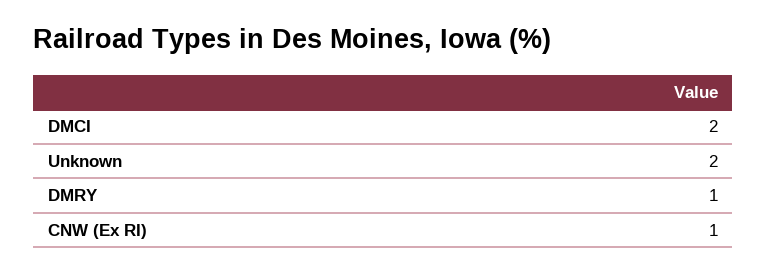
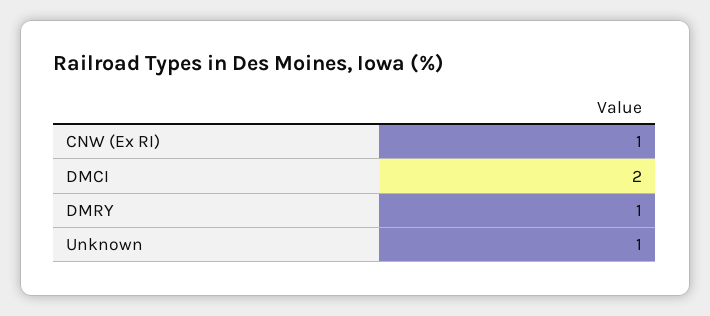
Unknown: 2 -> 1

